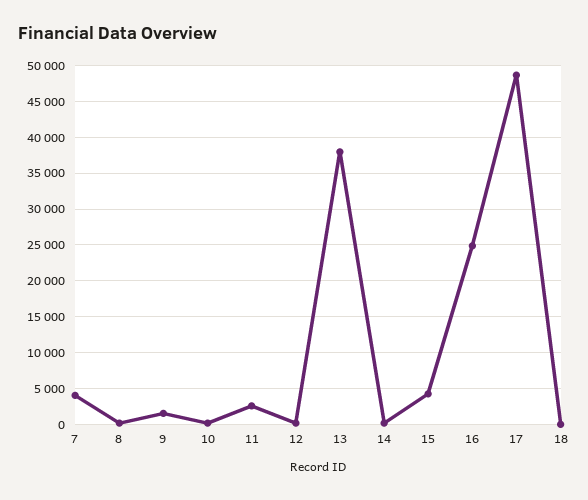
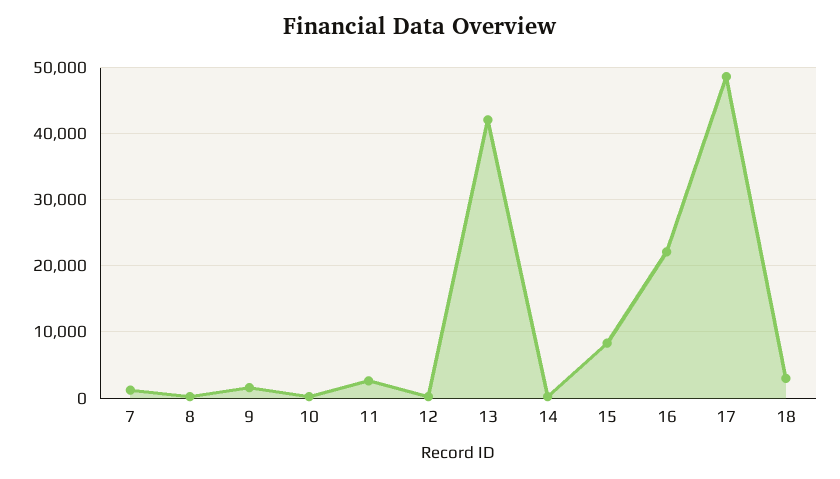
7: 4000 -> 1000
13: 38000 -> 42000
15: 4000 -> 8000
16: 25000 -> 22000
18: 0 -> 3000

